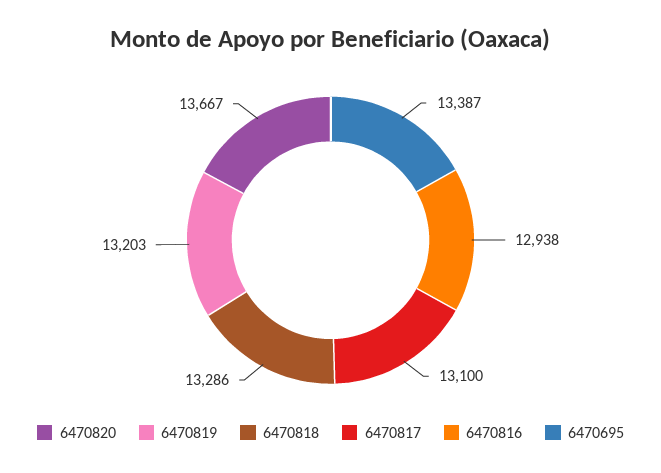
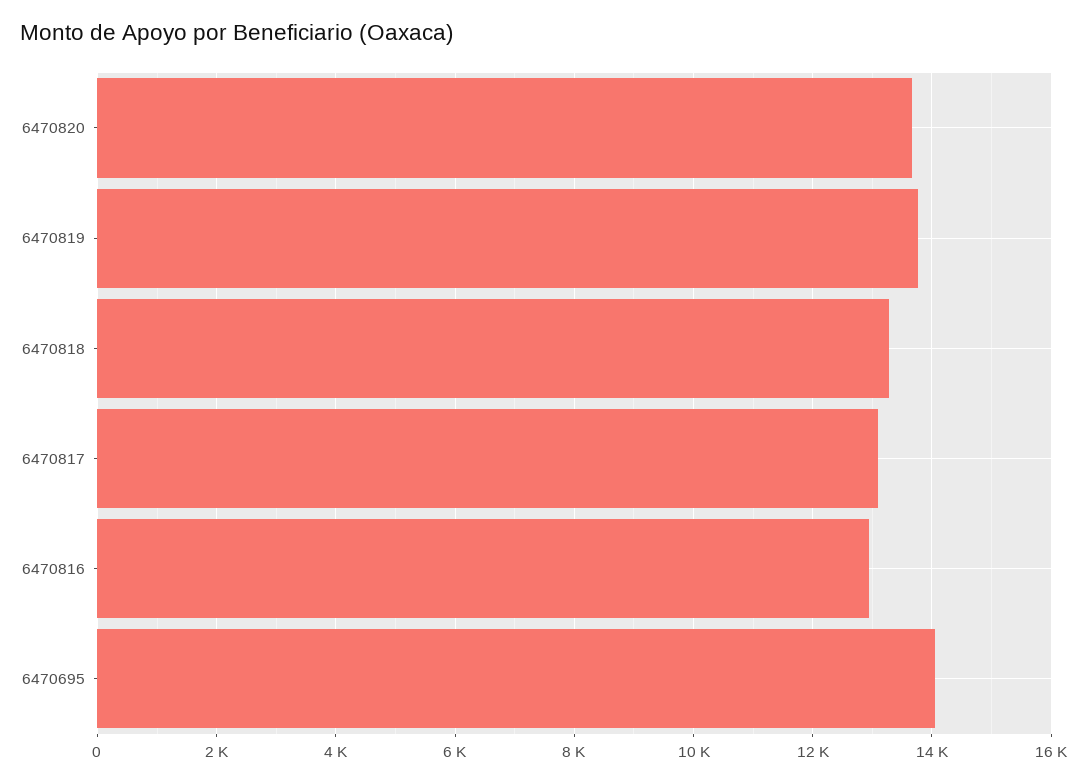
6470819: 13203 -> 13800
6470695: 13387 -> 14000

